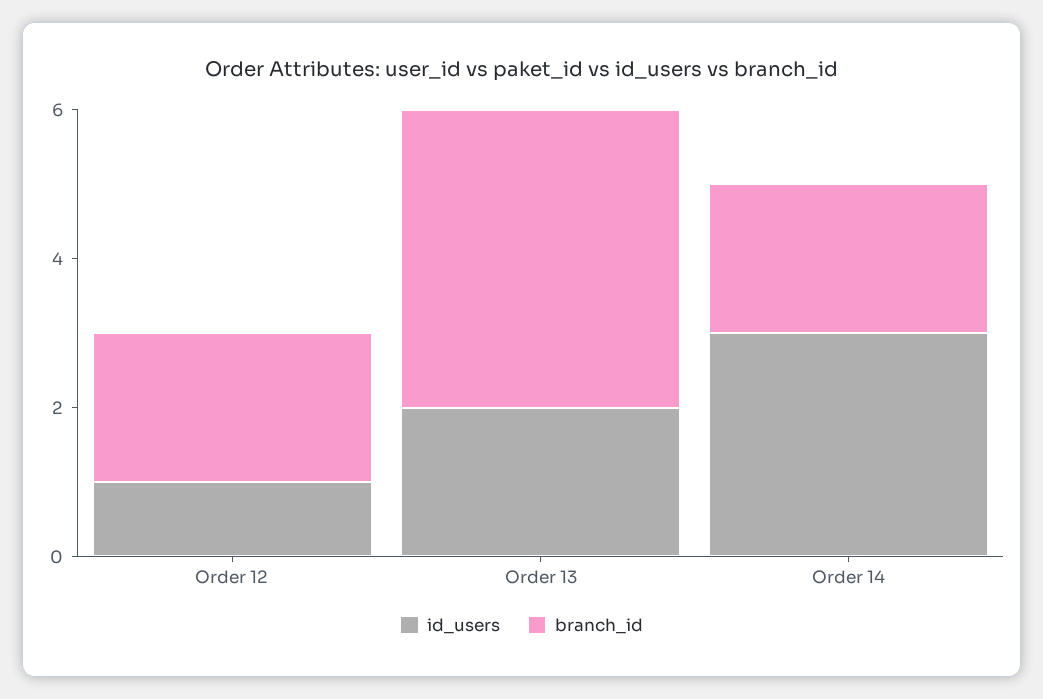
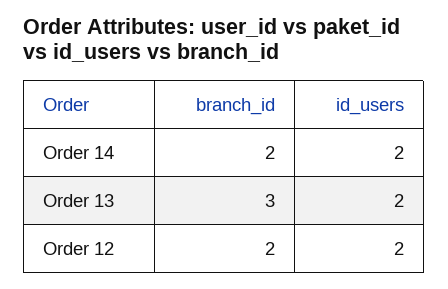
id_users, Order 12: 1 -> 2
branch_id, Order 13: 4 -> 3
id_users, Order 14: 3 -> 2

